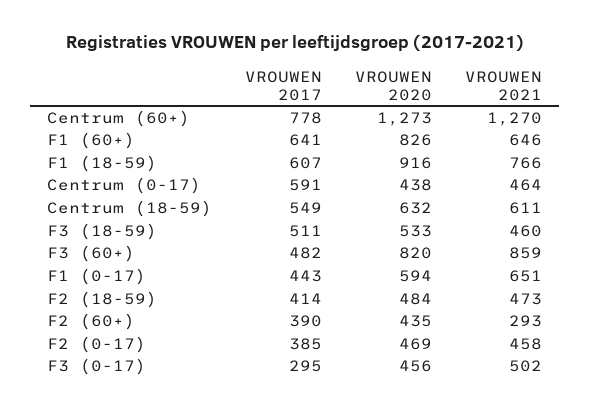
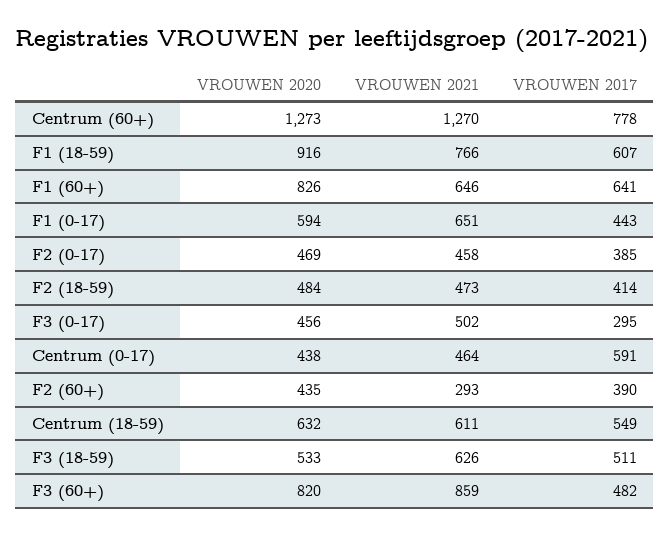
VROUWEN 2021, F3 (18-59): 460 -> 626

